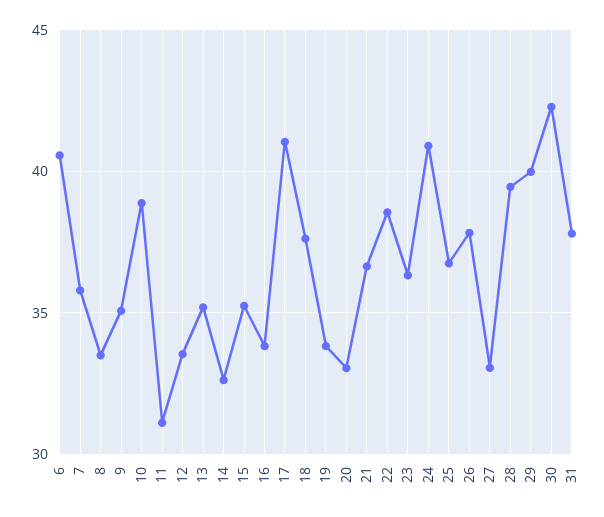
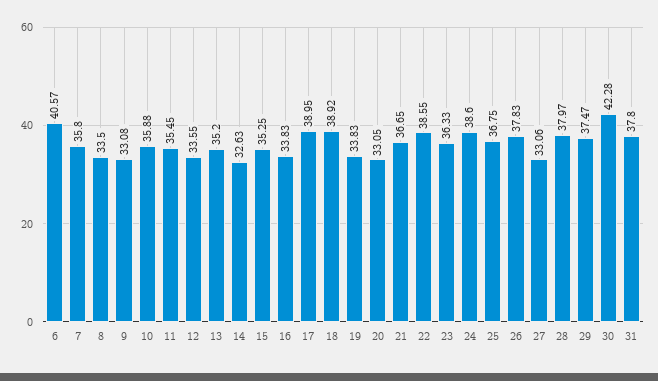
9: 35 -> 33.08
10: 39 -> 35.88
11: 31 -> 35.45
17: 41 -> 38.95
18: 37.5 -> 38.92
24: 41 -> 38.6
28: 39.5 -> 37.97
29: 40 -> 37.47

